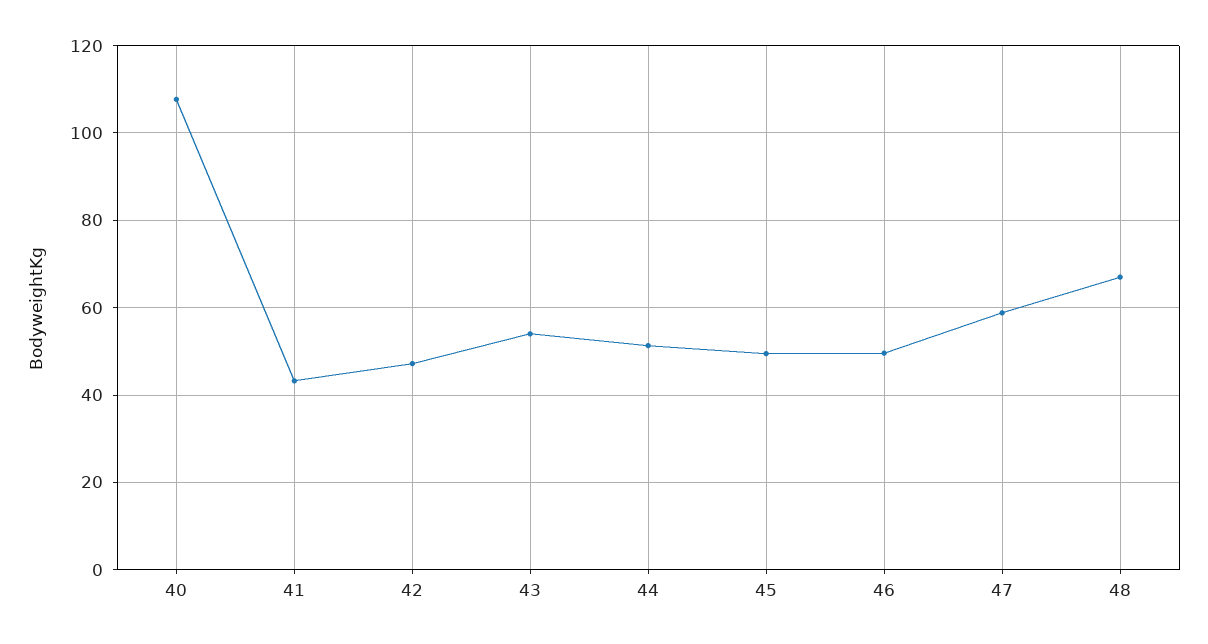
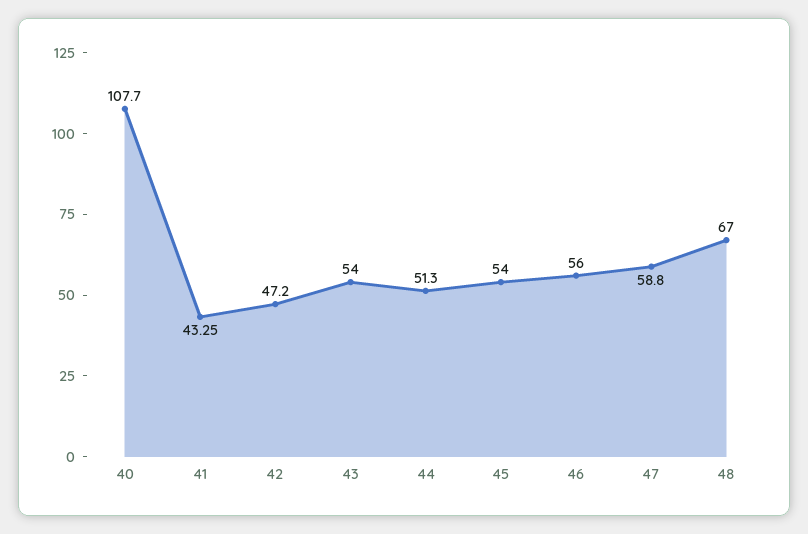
45: 50 -> 54
46: 50 -> 56

